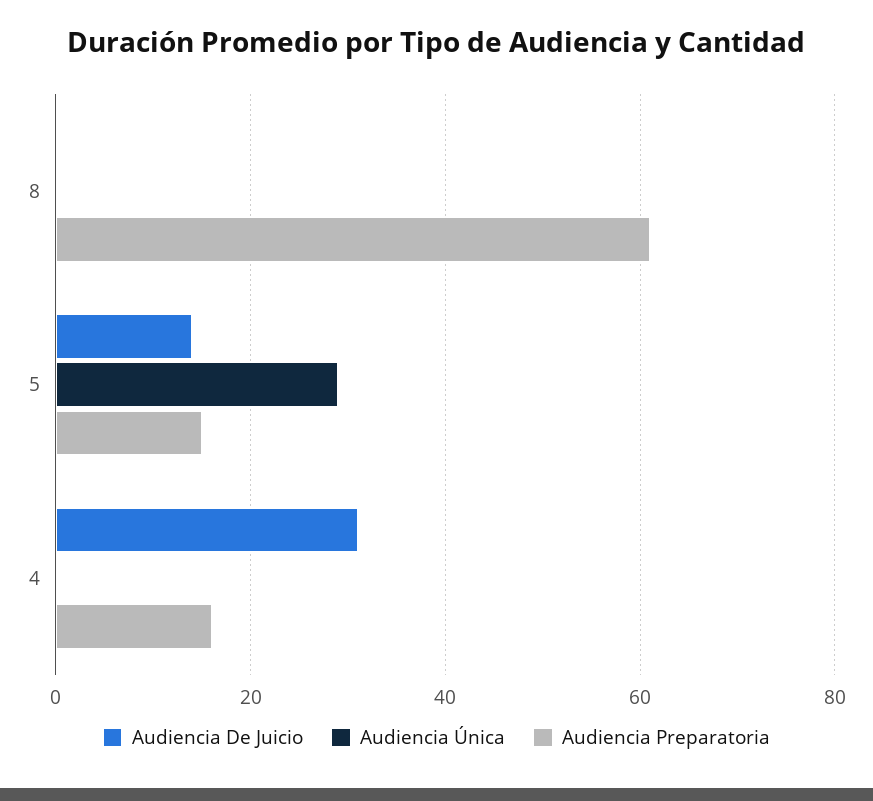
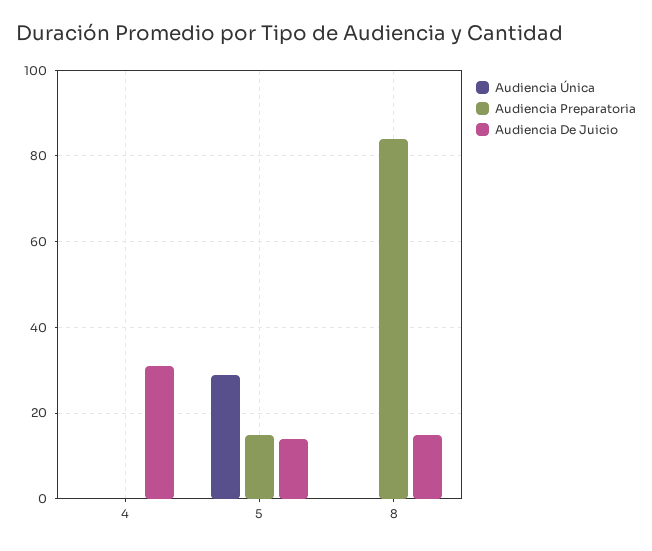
Audiencia De Juicio, 8: 0 -> 15
Audiencia Preparatoria, 8: 60 -> 85
Audiencia Preparatoria, 4: 15 -> 0

